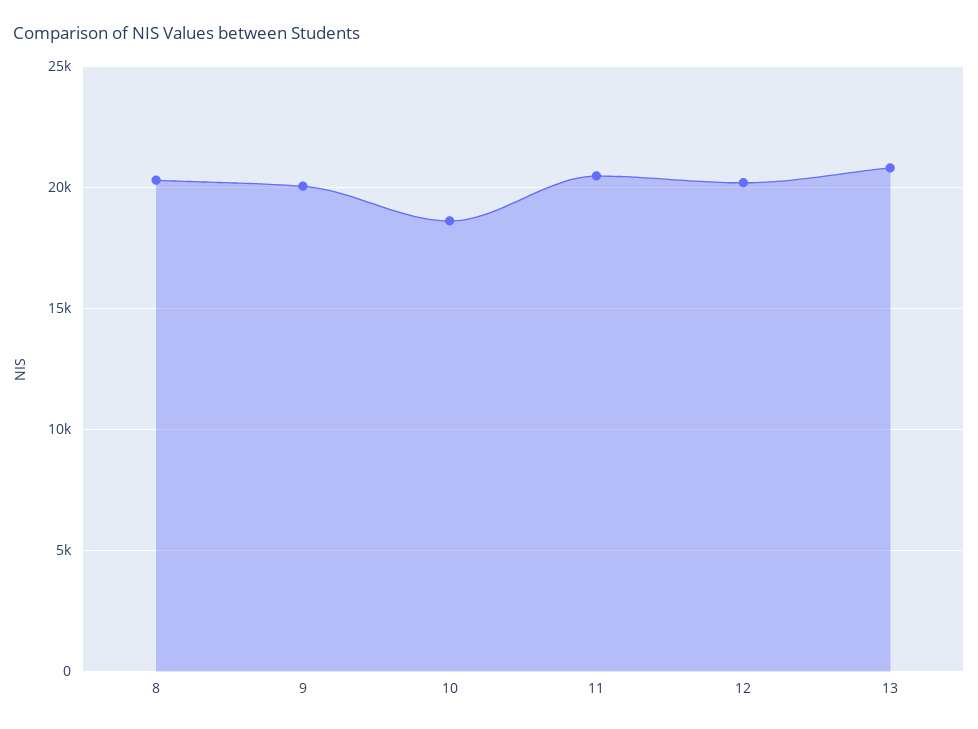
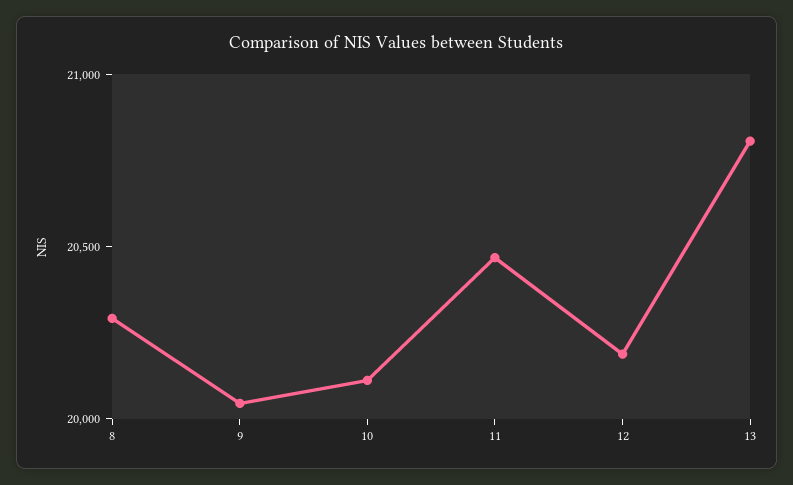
10: 18500 -> 20100

